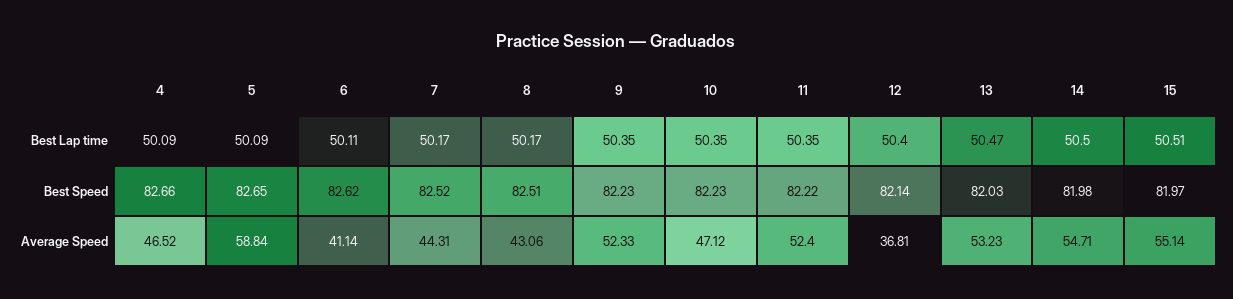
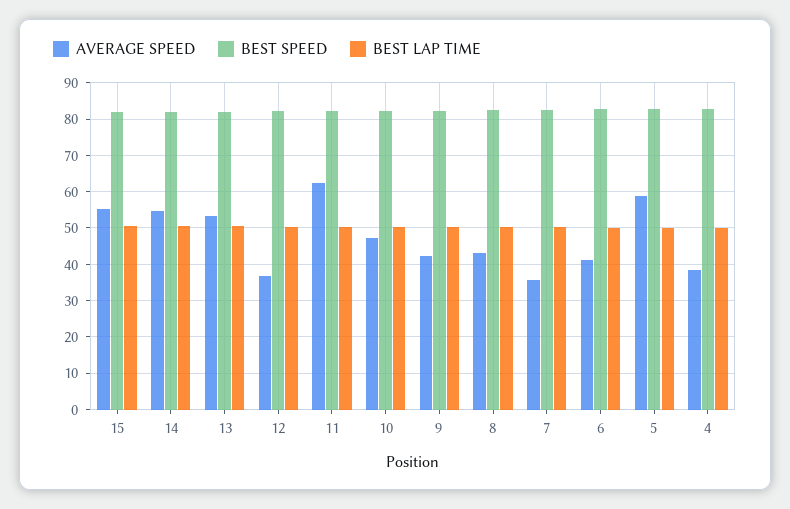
Average Speed, 4: 46.52 -> 38
Average Speed, 7: 44.31 -> 36
Average Speed, 9: 52.33 -> 42
Average Speed, 11: 52.4 -> 62

